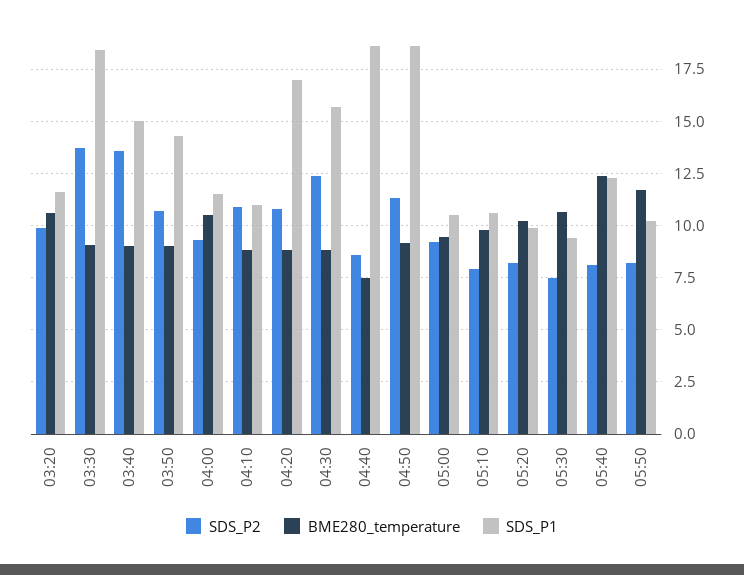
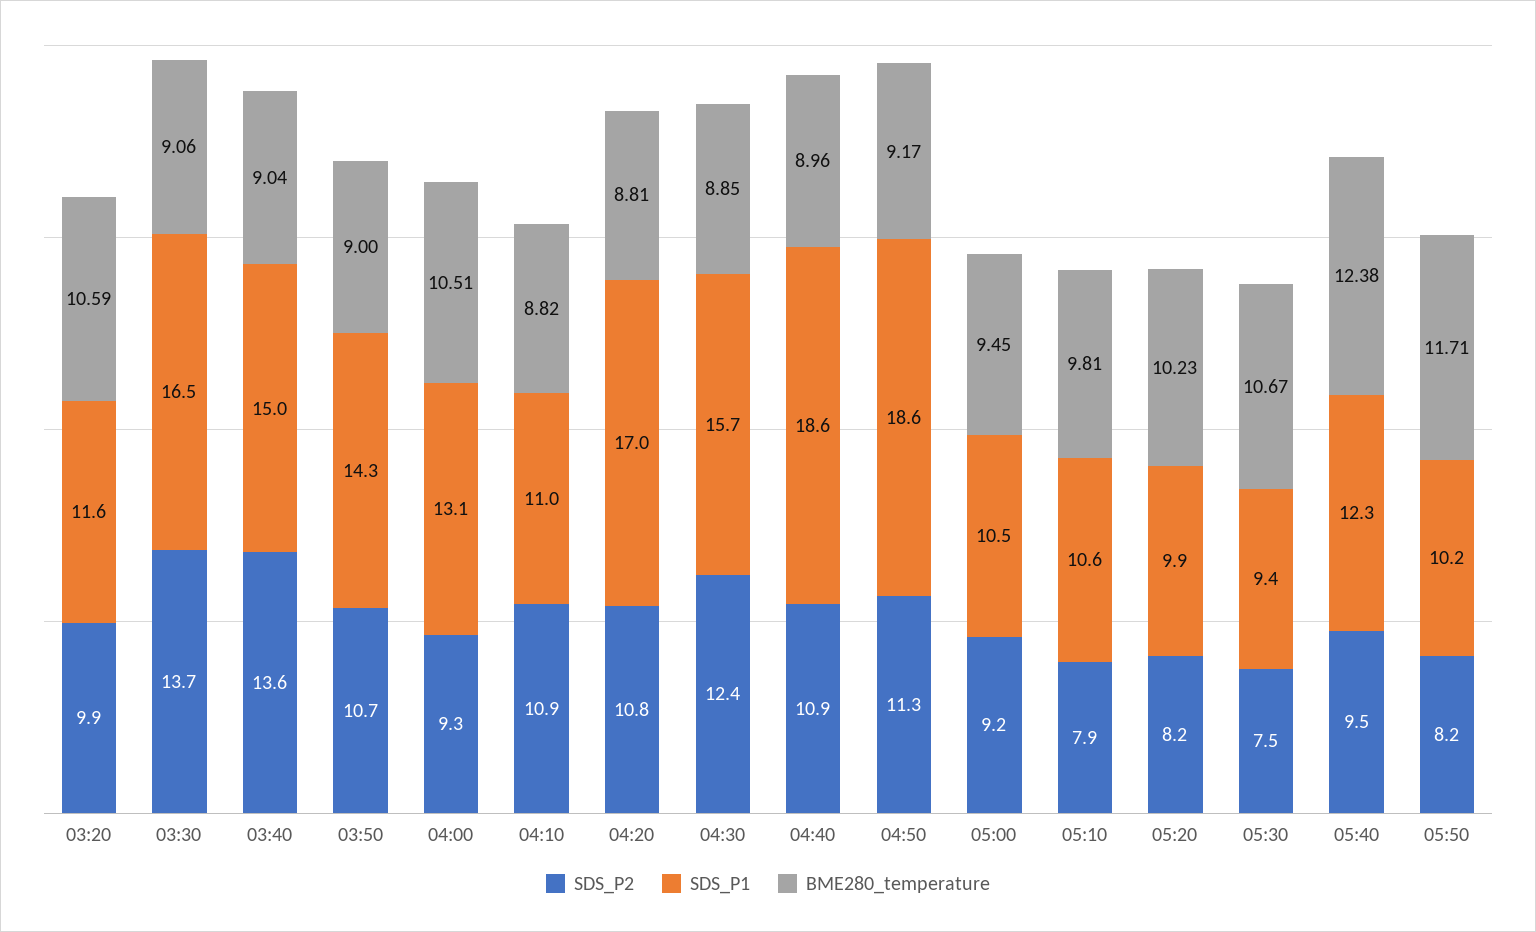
SDS_P1, 03:30: 18.5 -> 16.5
SDS_P1, 04:00: 11.5 -> 13.1
SDS_P2, 04:40: 8.5 -> 10.9
BME280_temperature, 04:40: 7.5 -> 8.96
SDS_P2, 05:40: 8 -> 9.5

